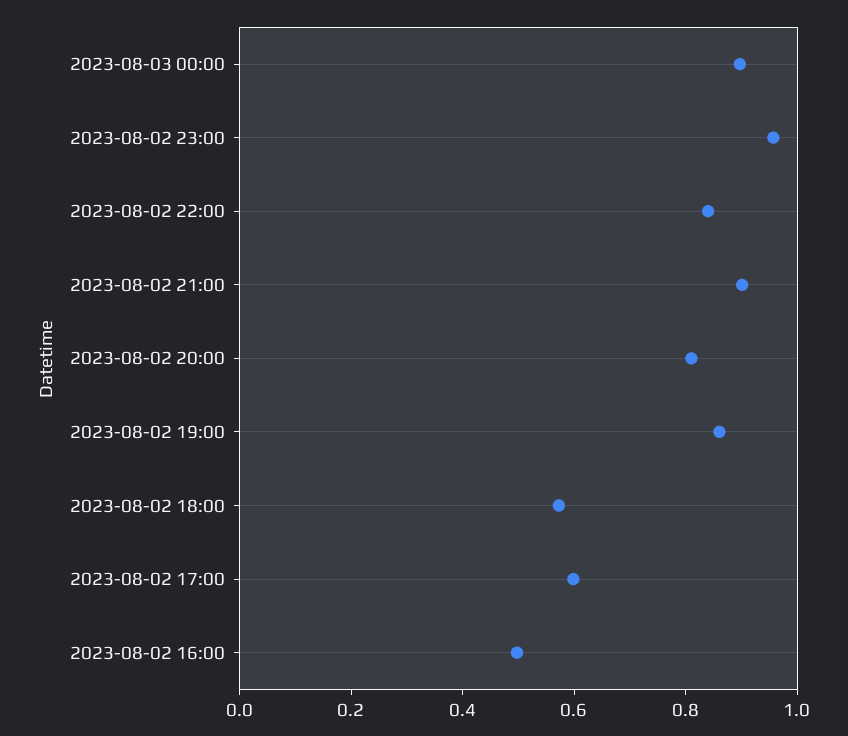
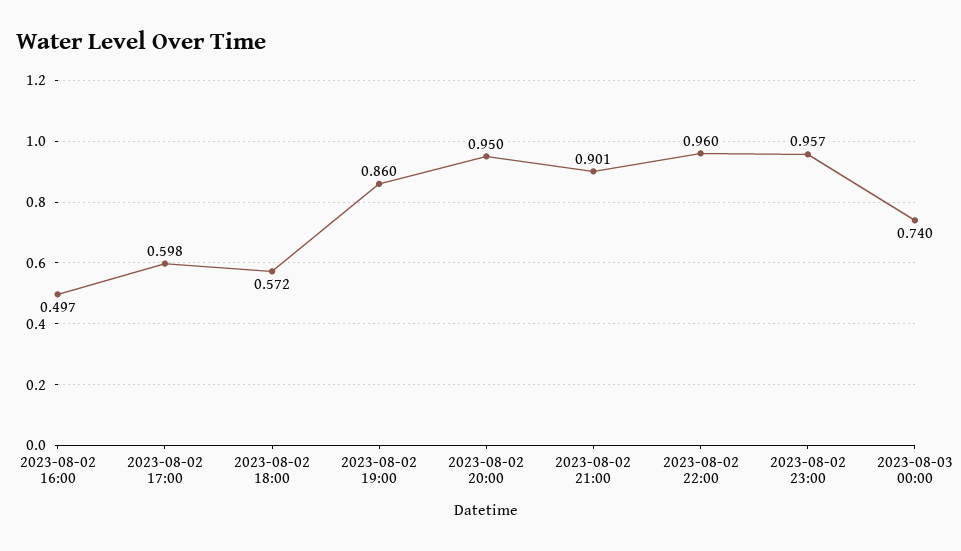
2023-08-03 00:00: 0.9 -> 0.74
2023-08-02 22:00: 0.85 -> 0.96
2023-08-02 20:00: 0.8 -> 0.95

